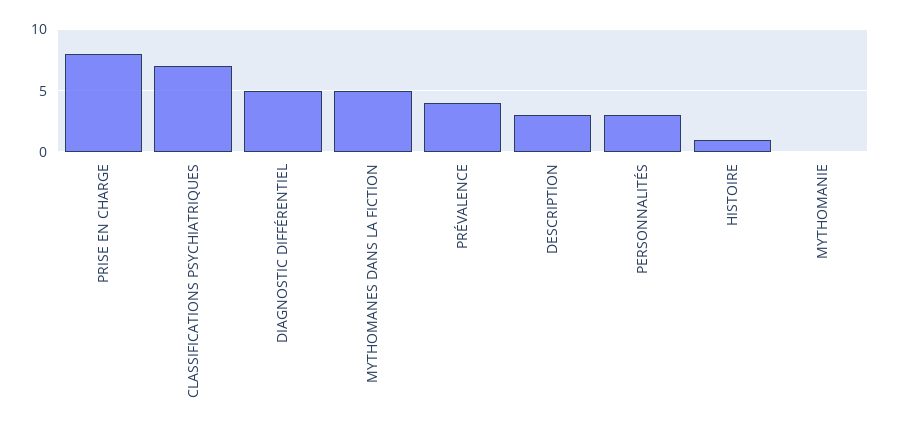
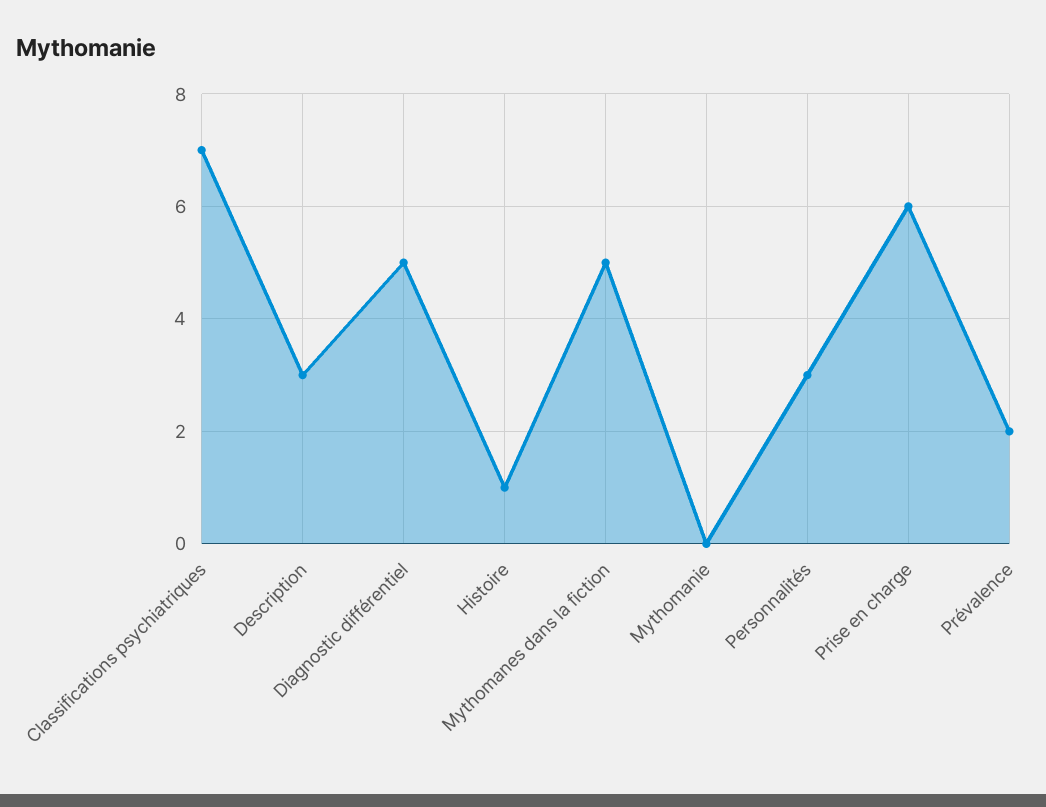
PRISE EN CHARGE: 8 -> 6
PRÉVALENCE: 4 -> 2

